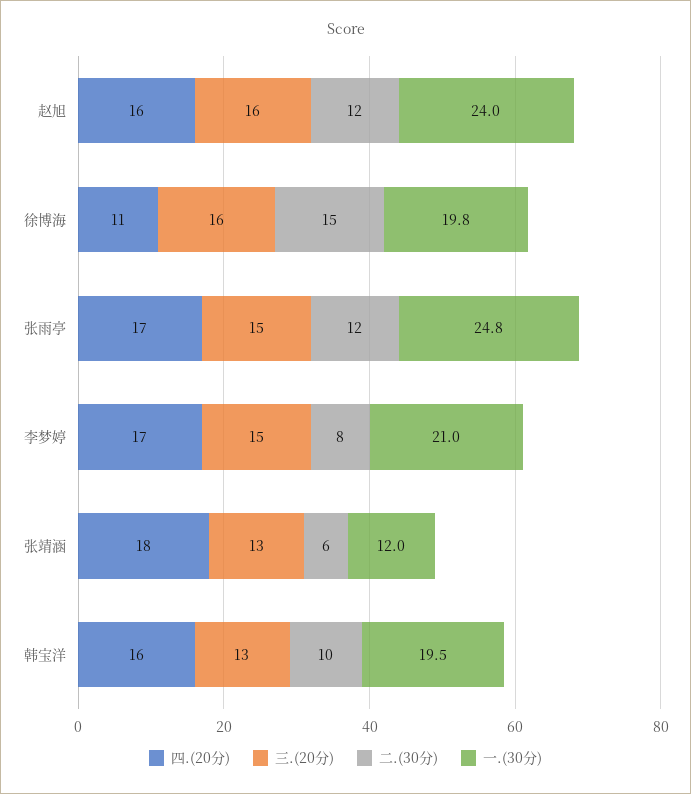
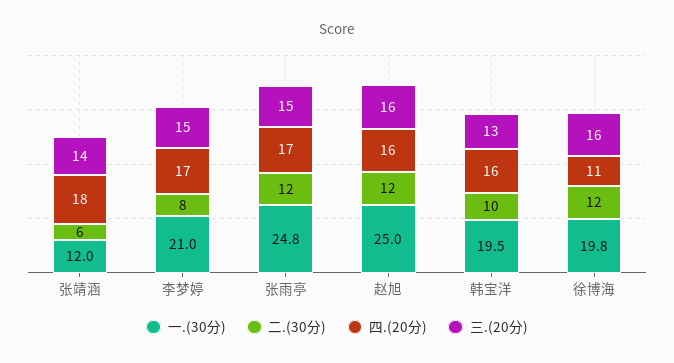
一.(30分), 赵旭: 24 -> 25
二.(30分), 徐博海: 15 -> 12
三.(20分), 张靖涵: 13 -> 14

